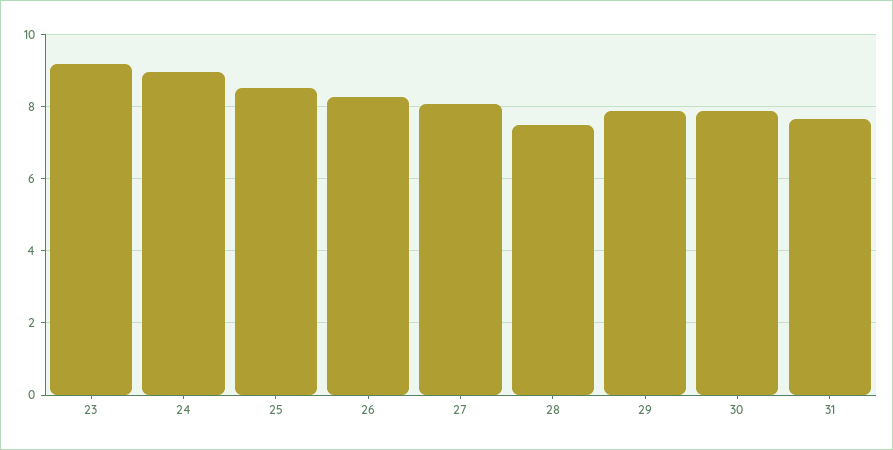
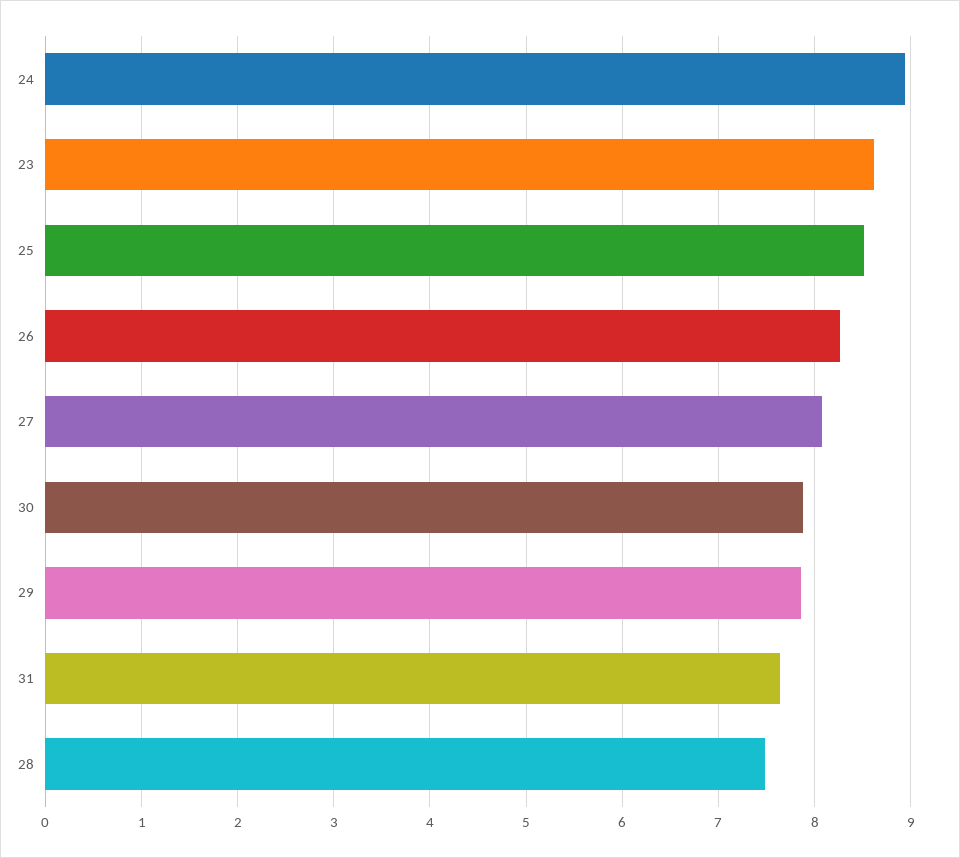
23: 9.2 -> 8.6

